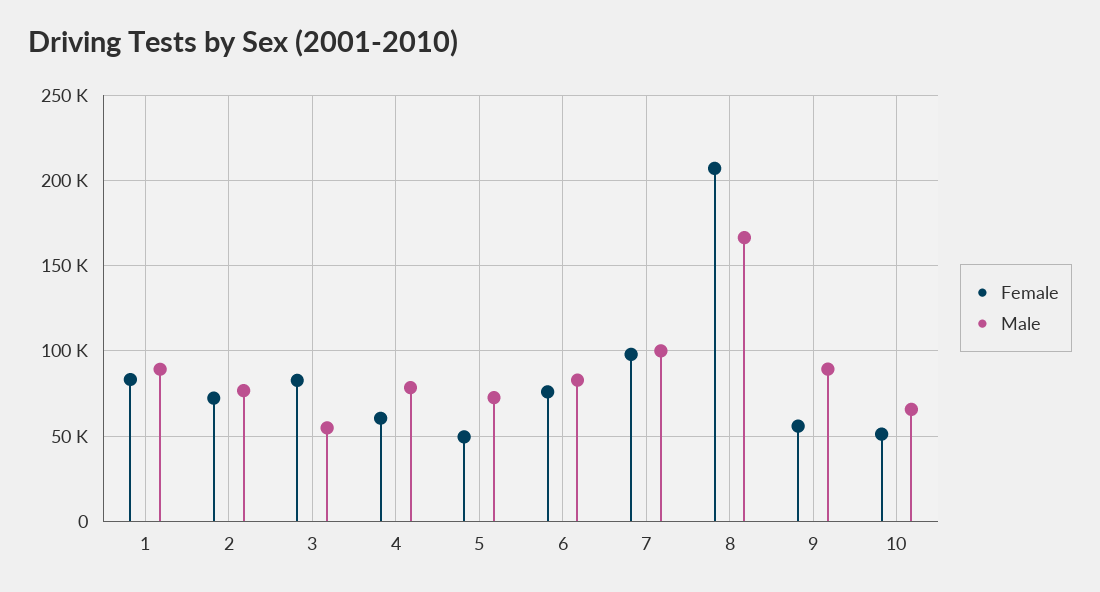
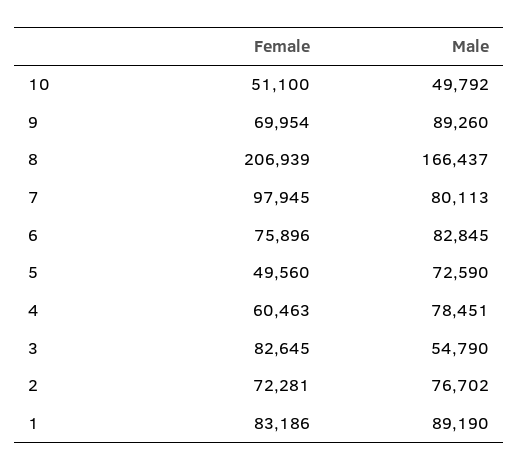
Male, 7: 100000 -> 80113
Female, 9: 55000 -> 69954
Male, 10: 65000 -> 49792

